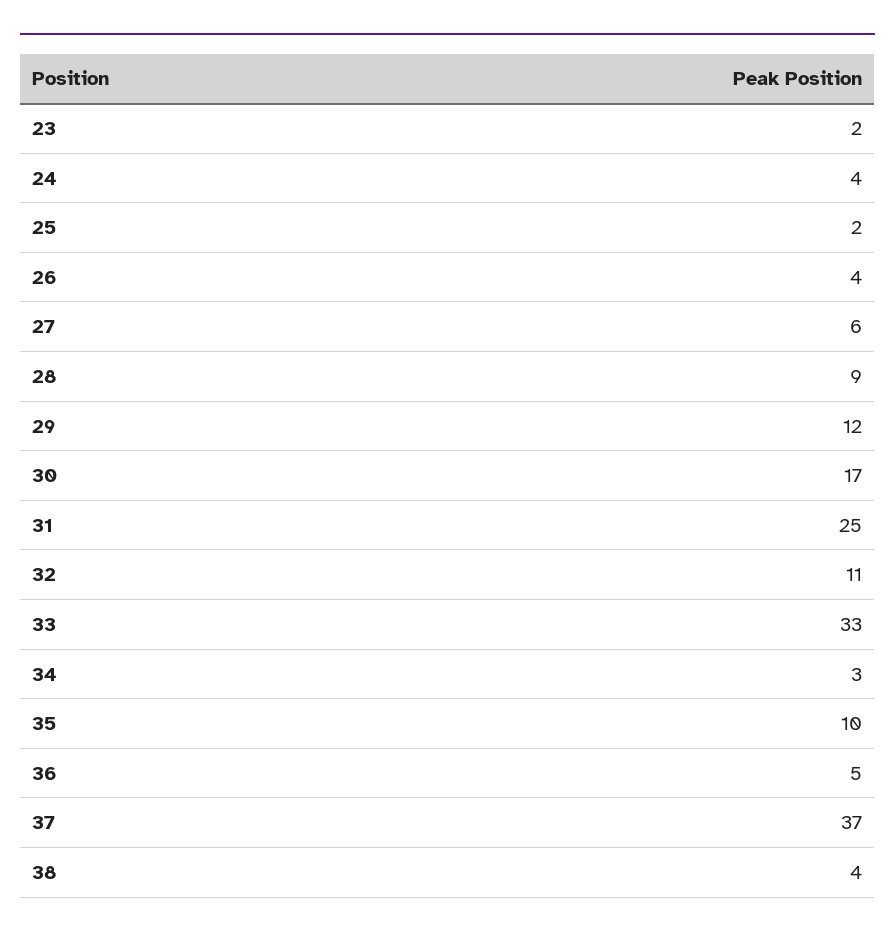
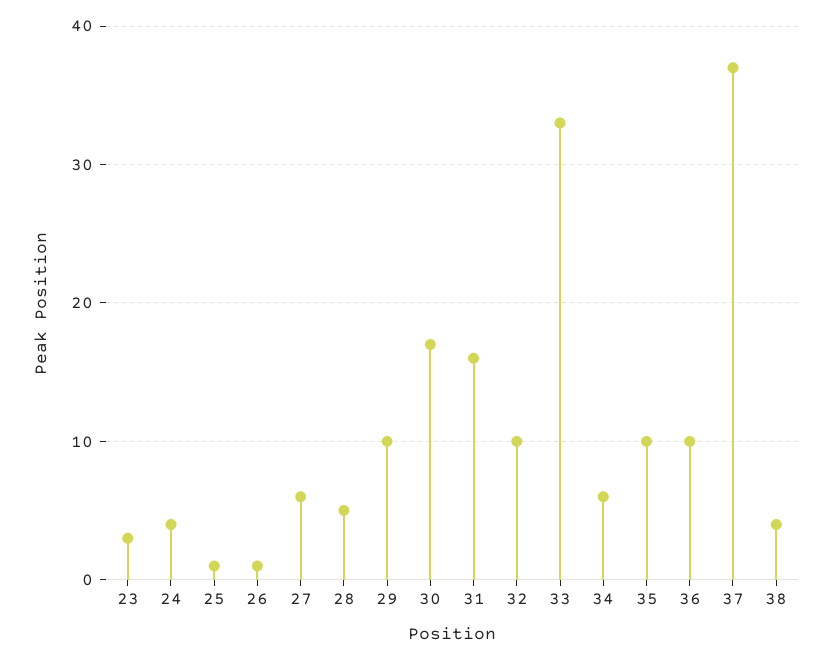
23: 2 -> 3
25: 2 -> 1
26: 4 -> 1
28: 9 -> 5
29: 12 -> 10
31: 25 -> 16
32: 11 -> 10
34: 3 -> 6
36: 5 -> 10

